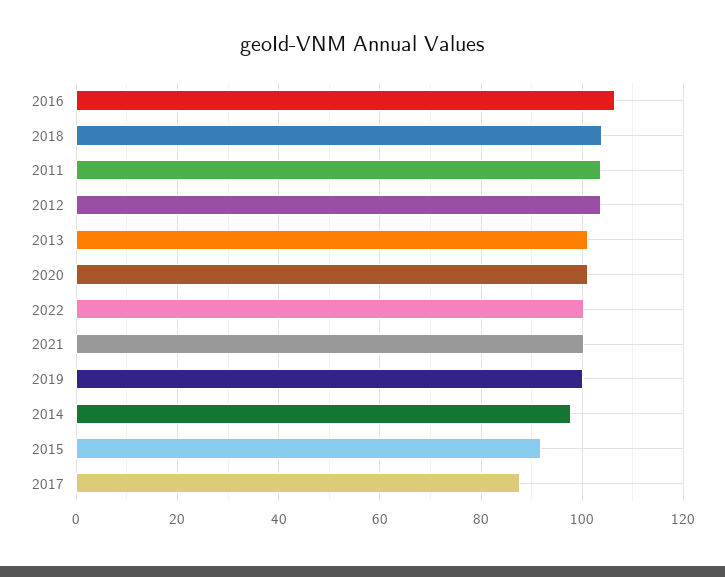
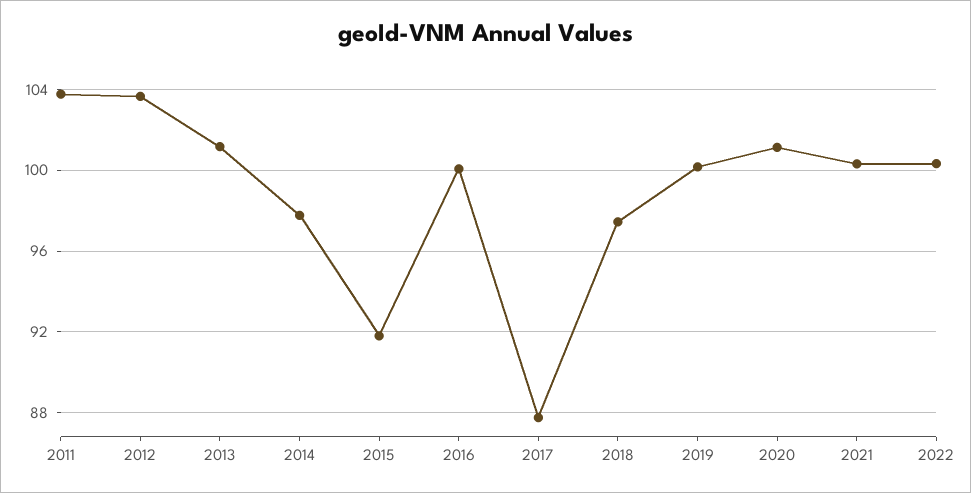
2016: 106 -> 100
2018: 104 -> 97.5

